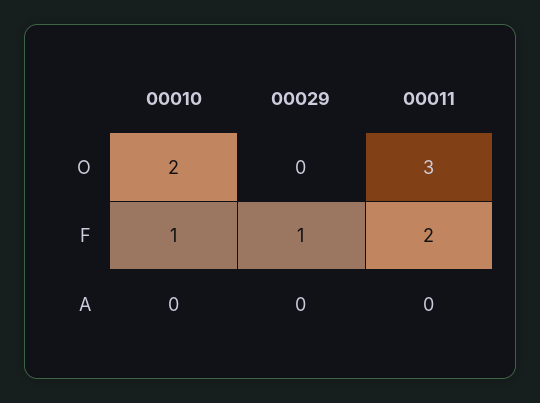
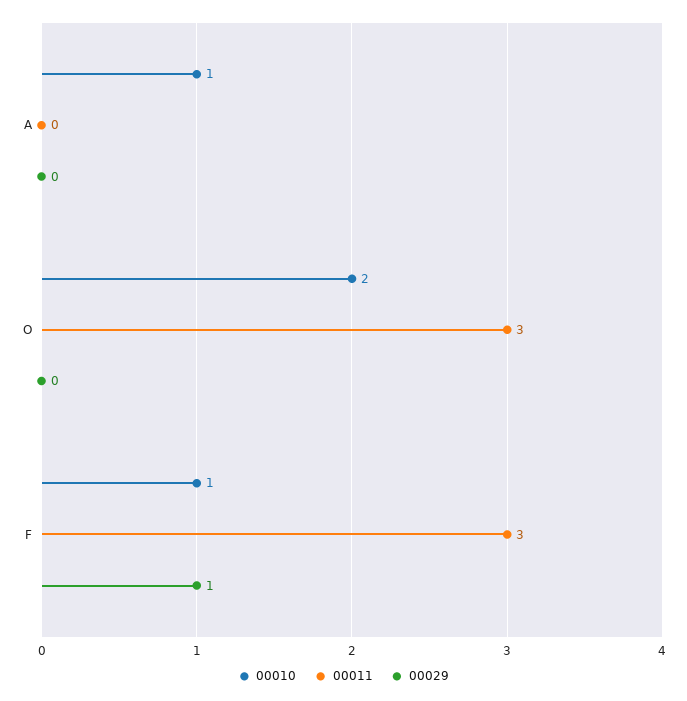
00011, F: 2 -> 3
00010, A: 0 -> 1

